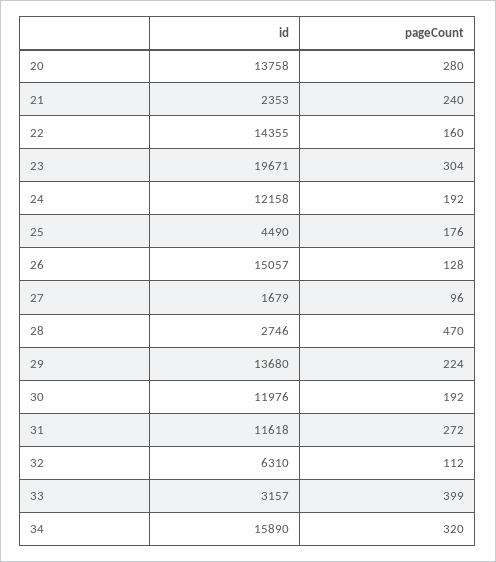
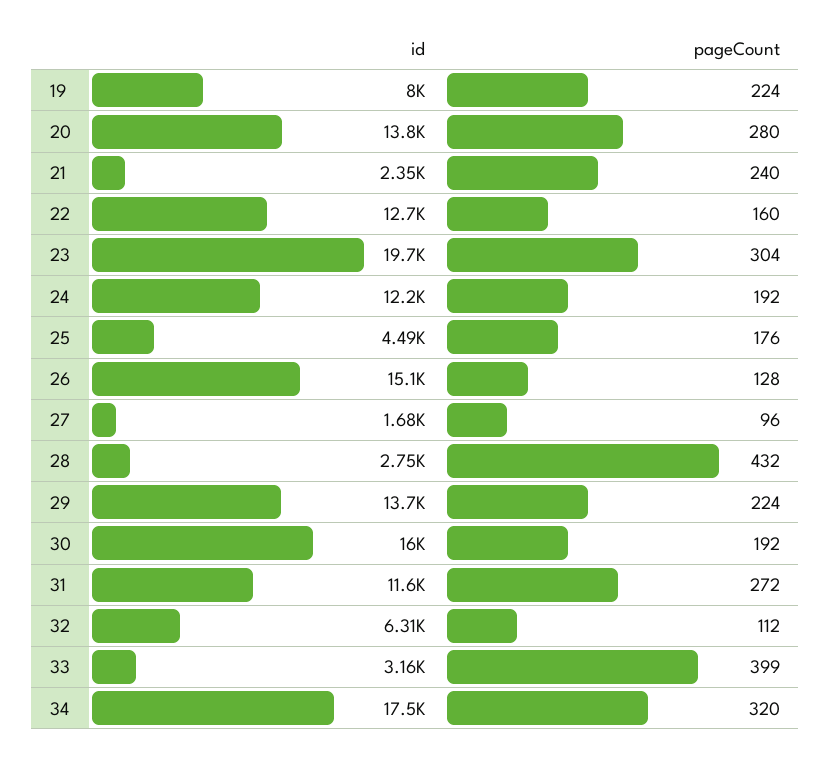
id, 22: 14355 -> 12700
pageCount, 28: 470 -> 432
id, 30: 11976 -> 16000
id, 34: 15890 -> 17500
id, 19: none -> 8000
pageCount, 19: none -> 224

